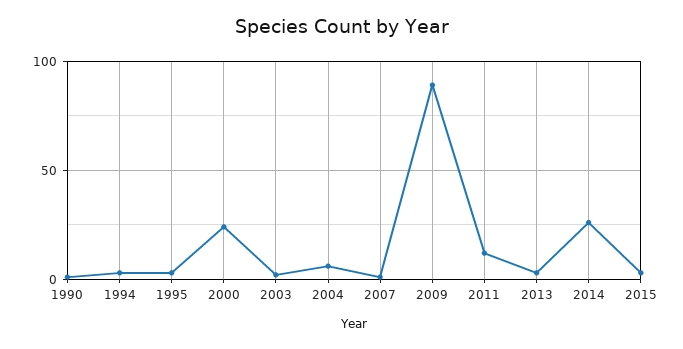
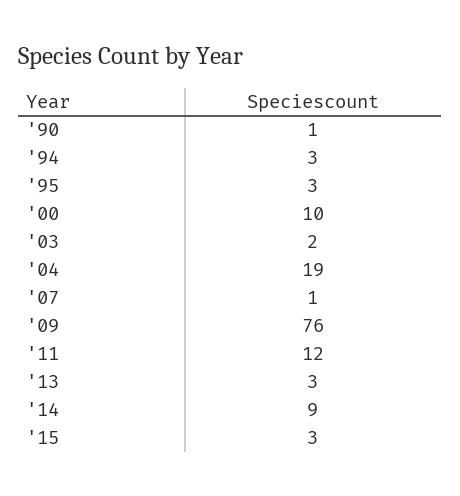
2000: 25 -> 10
2004: 5 -> 19
2009: 90 -> 76
2014: 25 -> 9

